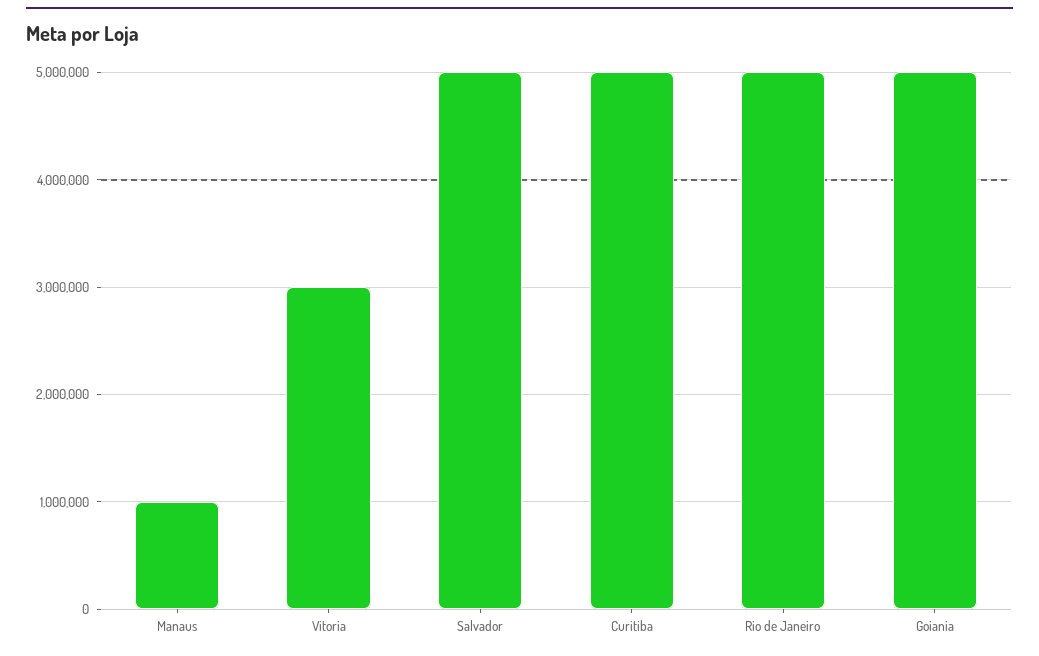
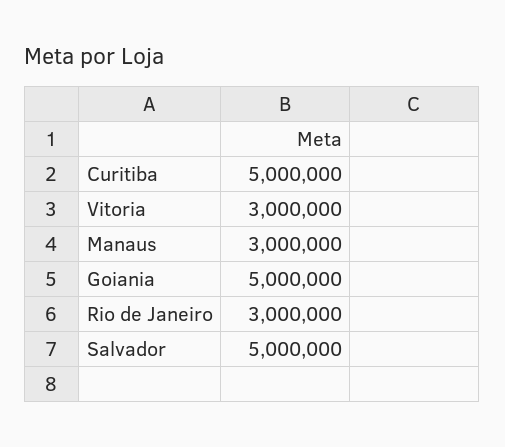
Manaus: 1000000 -> 3000000
Rio de Janeiro: 5000000 -> 3000000

